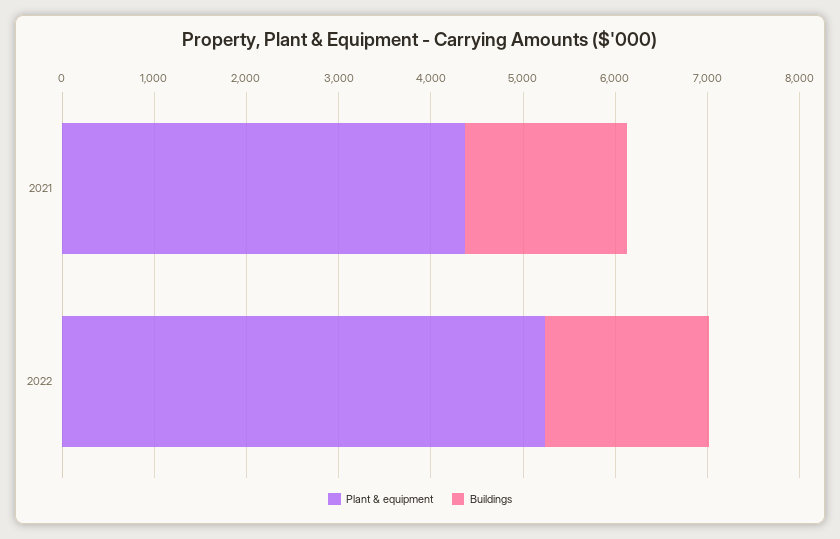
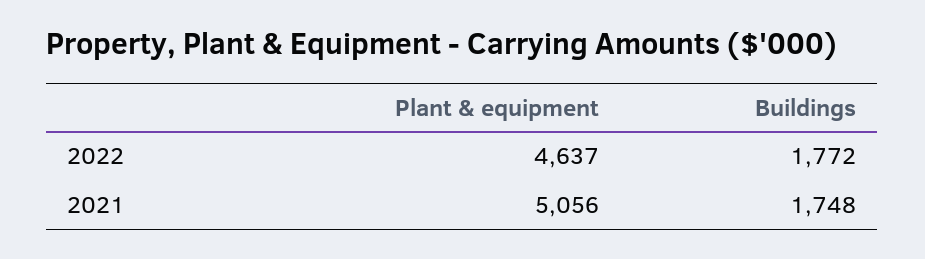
Plant & equipment, 2021: 4400 -> 5056
Plant & equipment, 2022: 5200 -> 4637

